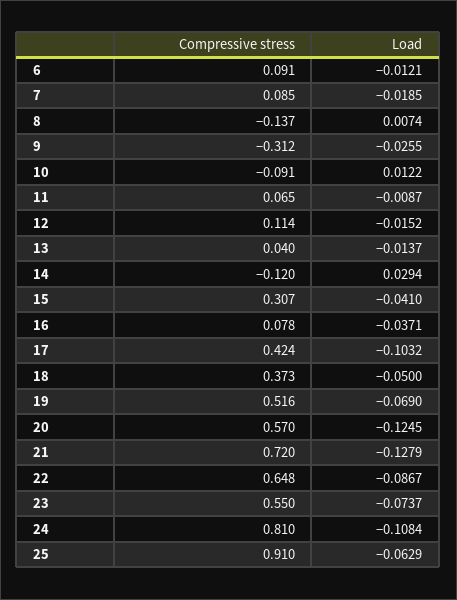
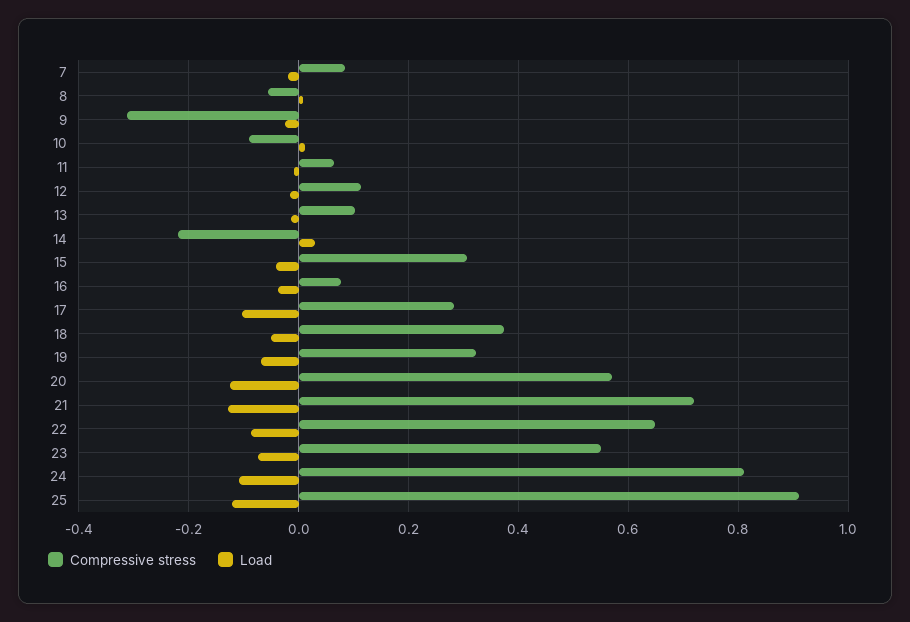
Compressive stress, 6: 0.091 -> none
Load, 6: -0.0121 -> none
Compressive stress, 8: -0.137 -> -0.06
Compressive stress, 13: 0.04 -> 0.1
Compressive stress, 14: -0.12 -> -0.22
Compressive stress, 17: 0.424 -> 0.28
Compressive stress, 19: 0.516 -> 0.32
Load, 25: -0.0629 -> -0.12

